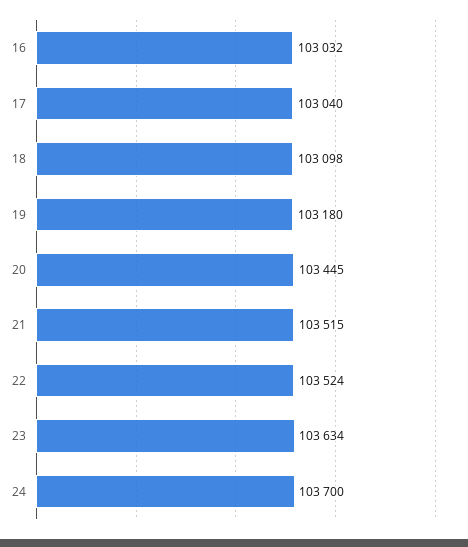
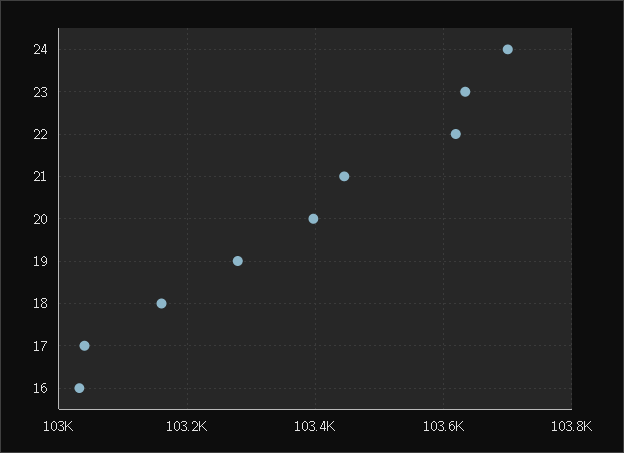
18: 103098 -> 103160
19: 103180 -> 103280
20: 103445 -> 103400
21: 103515 -> 103440
22: 103524 -> 103620

